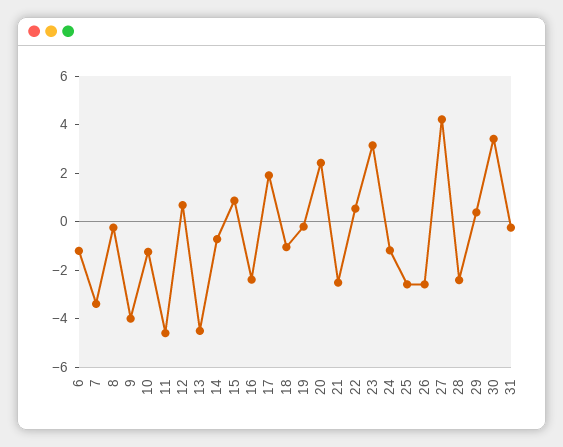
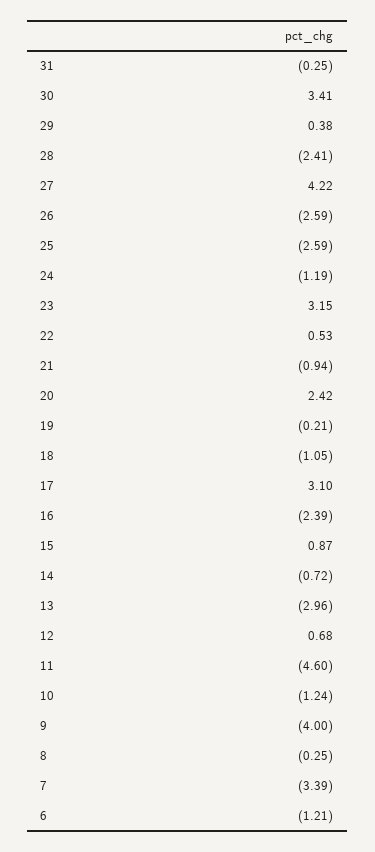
13: -4.5 -> -2.96
17: 2 -> 3.1
21: -2.5 -> -0.94

